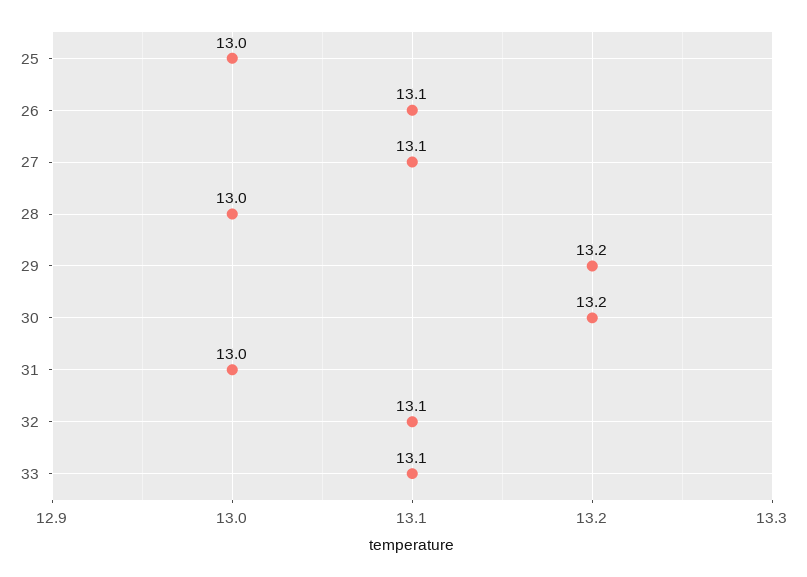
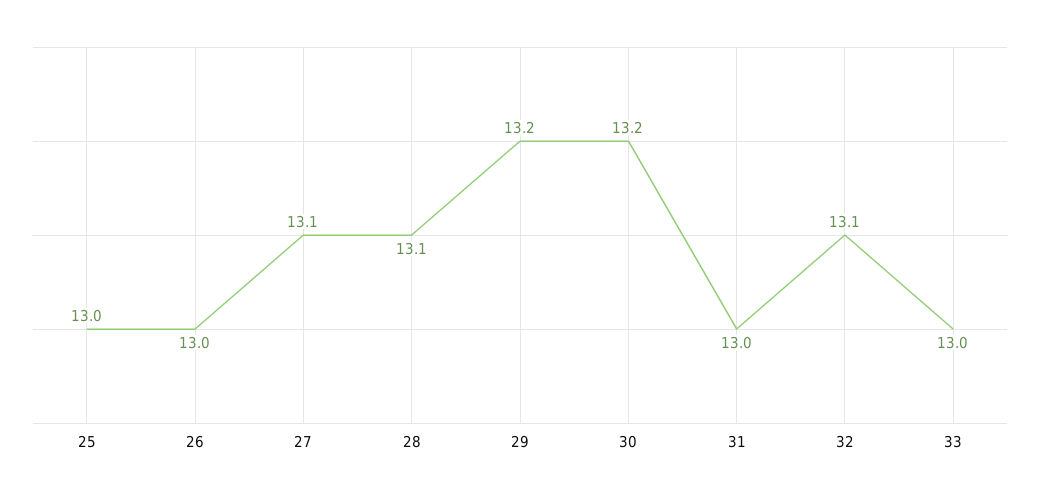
26: 13.1 -> 13
28: 13 -> 13.1
33: 13.1 -> 13

